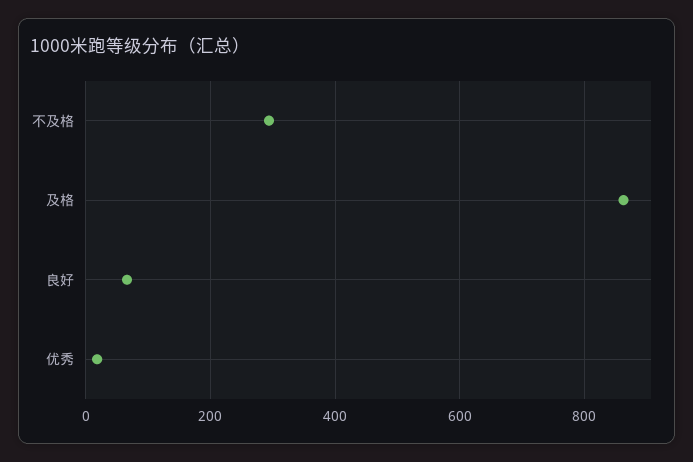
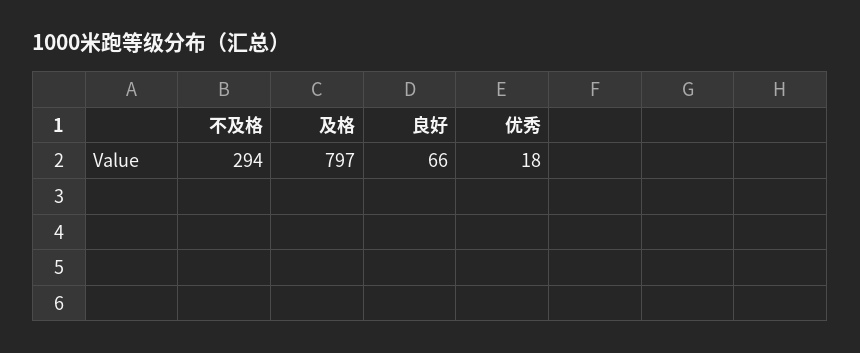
及格: 860 -> 797

